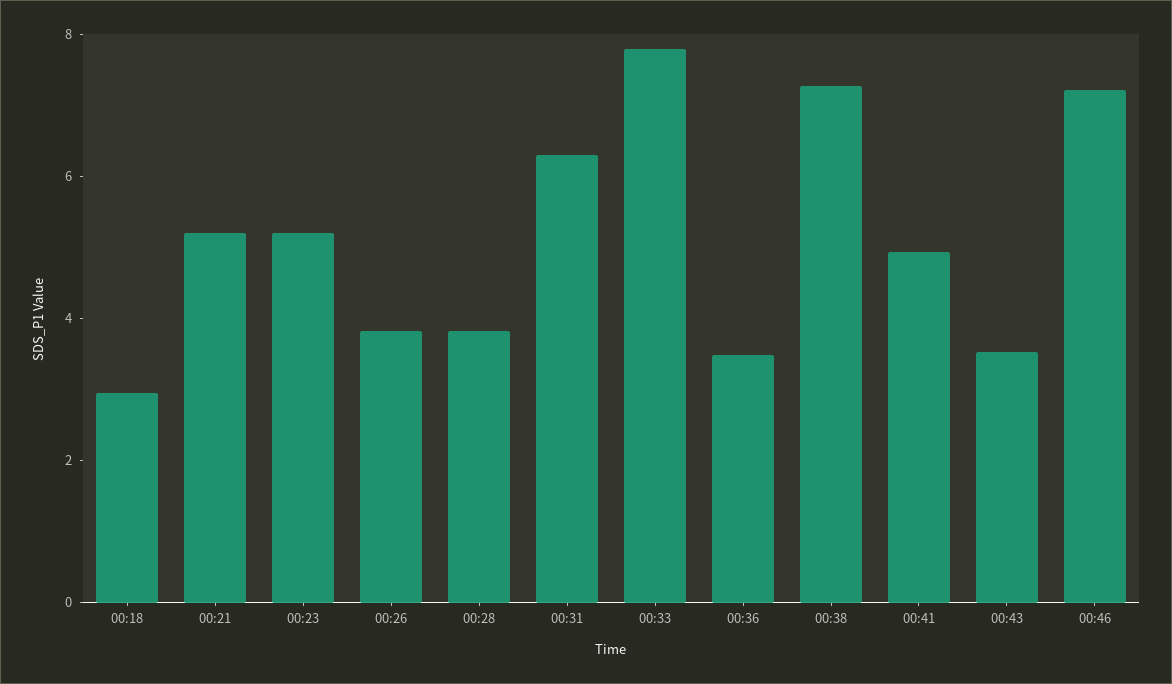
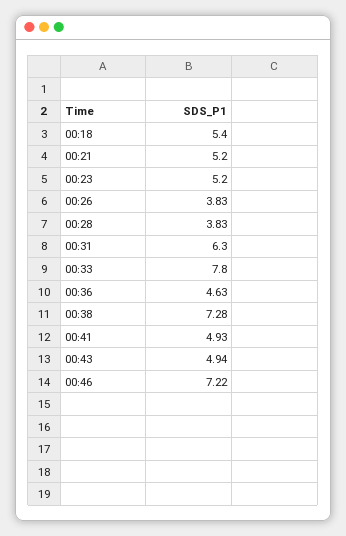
00:18: 3 -> 5.4
00:36: 3.5 -> 4.63
00:43: 3.5 -> 4.94

